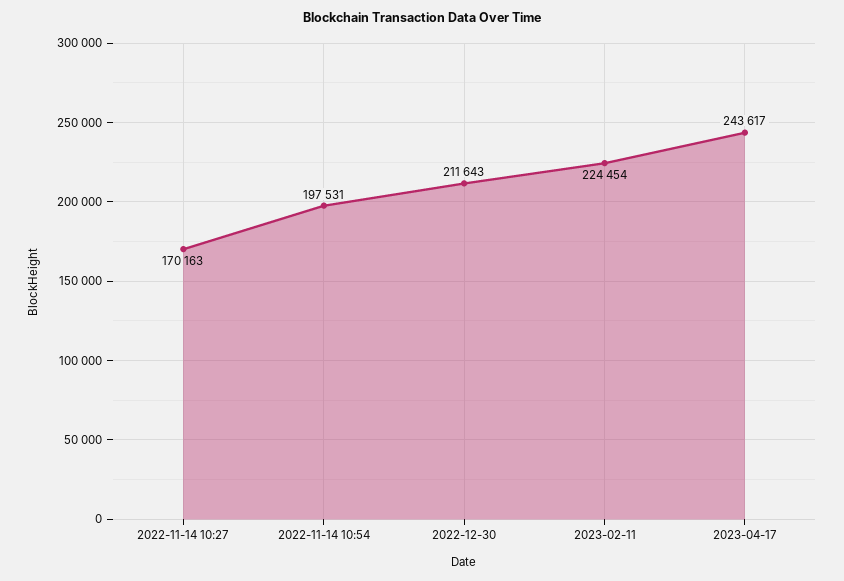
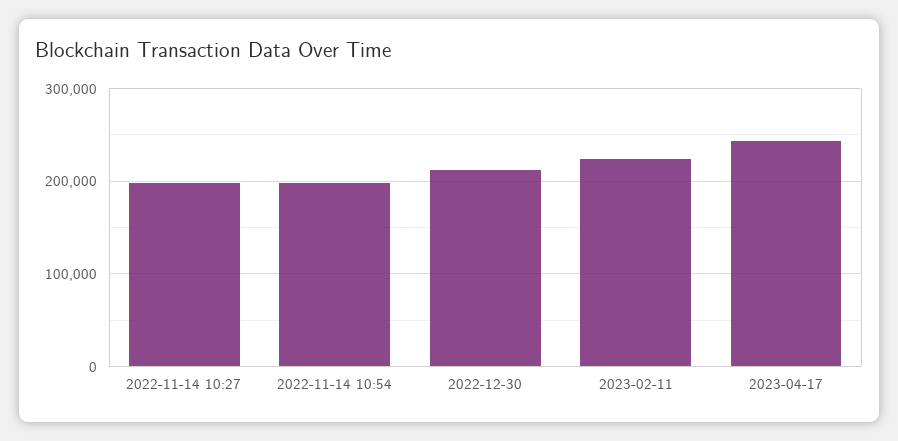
2022-11-14 10:27: 170163 -> 200000

